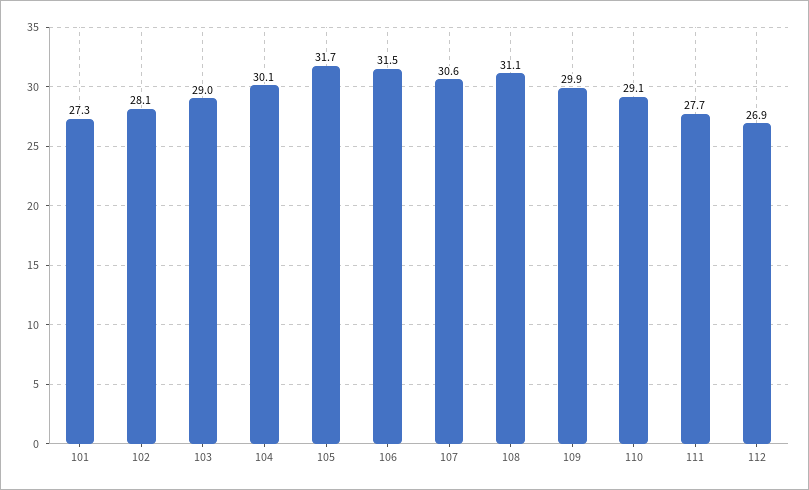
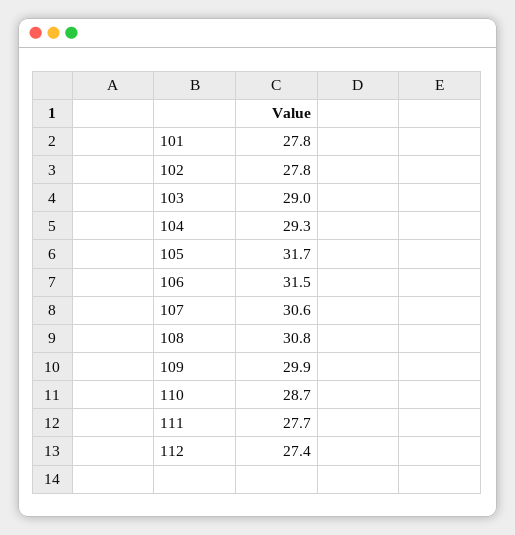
101: 27.3 -> 27.8
102: 28.1 -> 27.8
104: 30.1 -> 29.3
108: 31.1 -> 30.8
110: 29.1 -> 28.7
112: 26.9 -> 27.4

